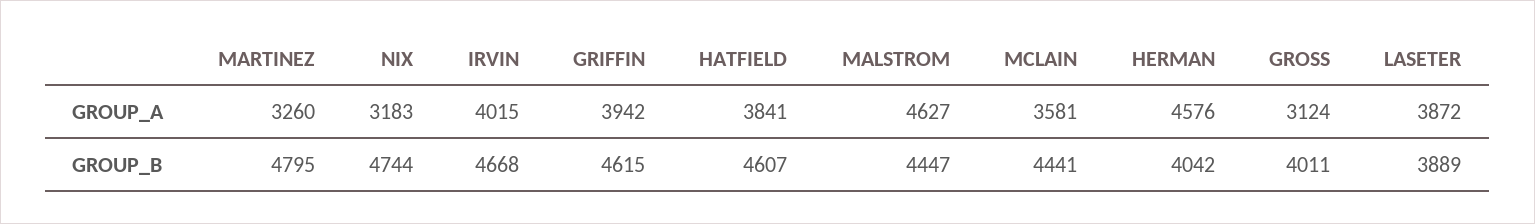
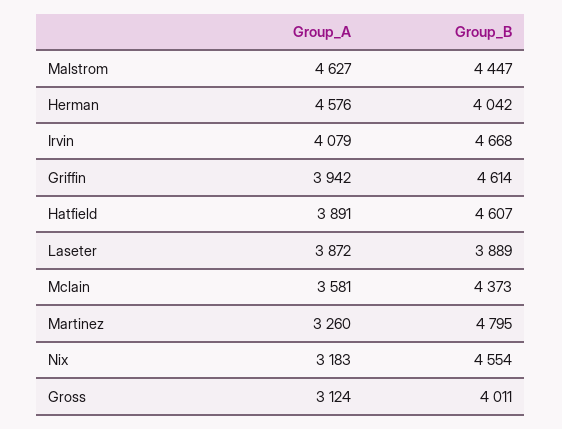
IRVIN, GROUP_A: 4015 -> 4079
HATFIELD, GROUP_A: 3841 -> 3891
NIX, GROUP_B: 4744 -> 4554
GRIFFIN, GROUP_B: 4615 -> 4614
MCLAIN, GROUP_B: 4441 -> 4373

